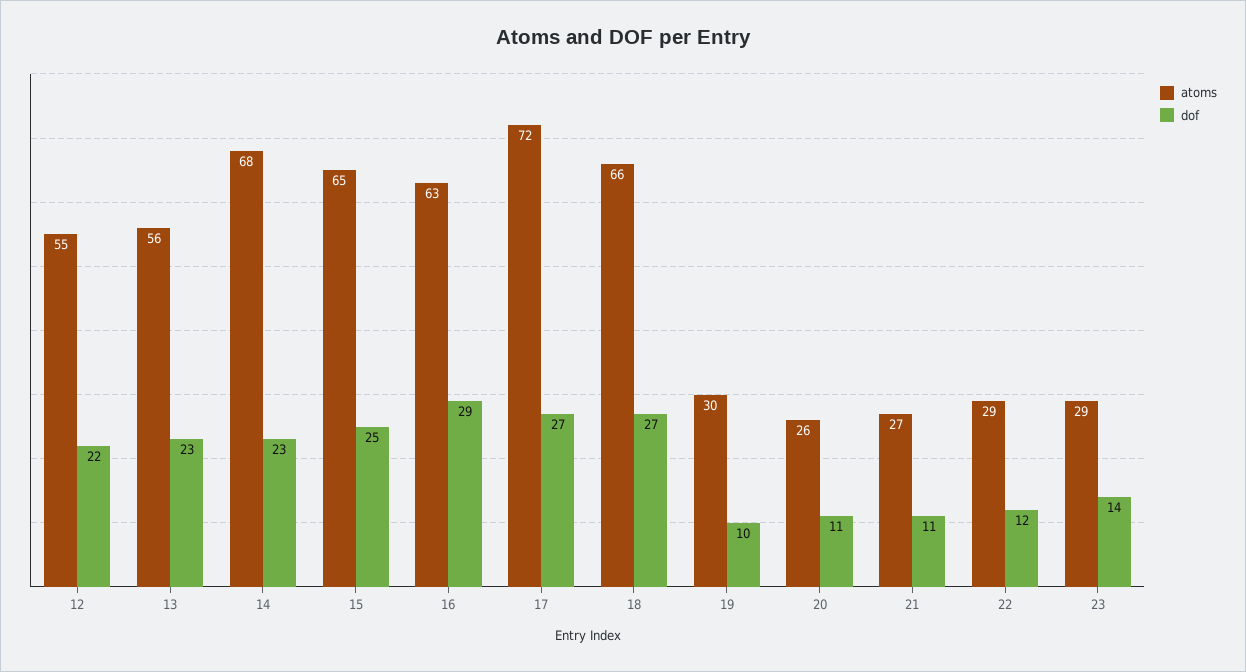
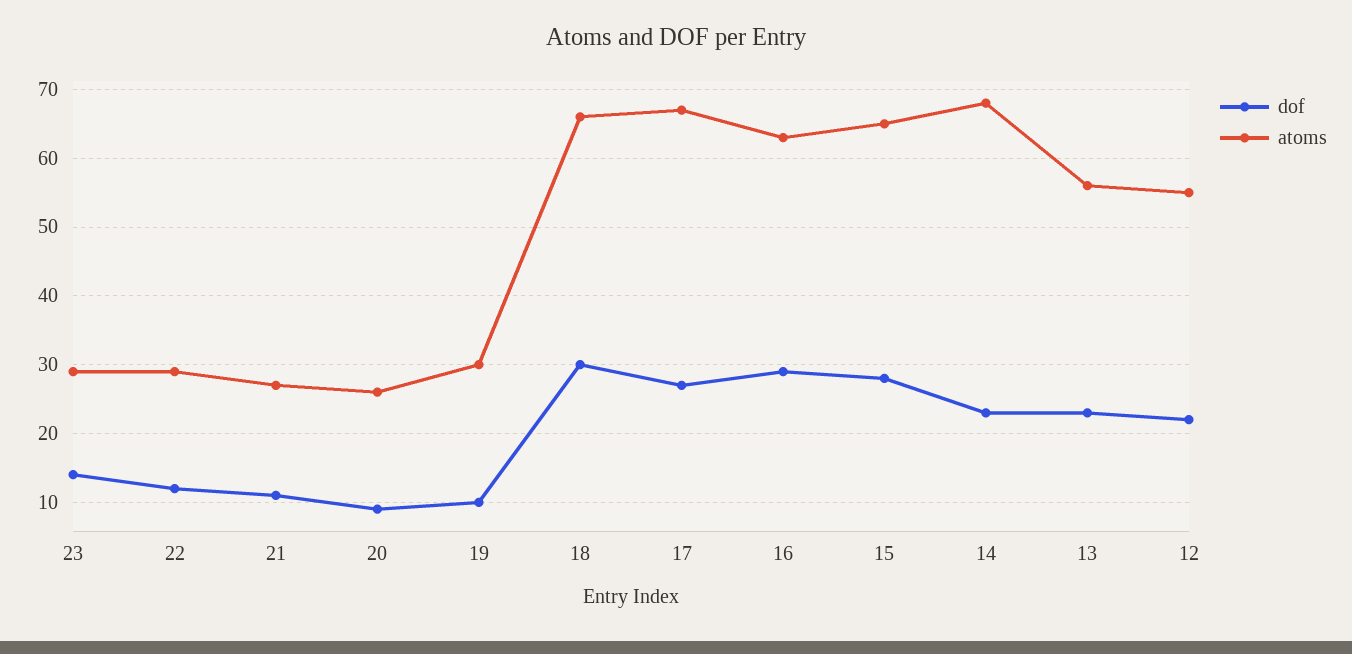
dof, 15: 25 -> 28
atoms, 17: 72 -> 67
dof, 18: 27 -> 30
dof, 20: 11 -> 9

